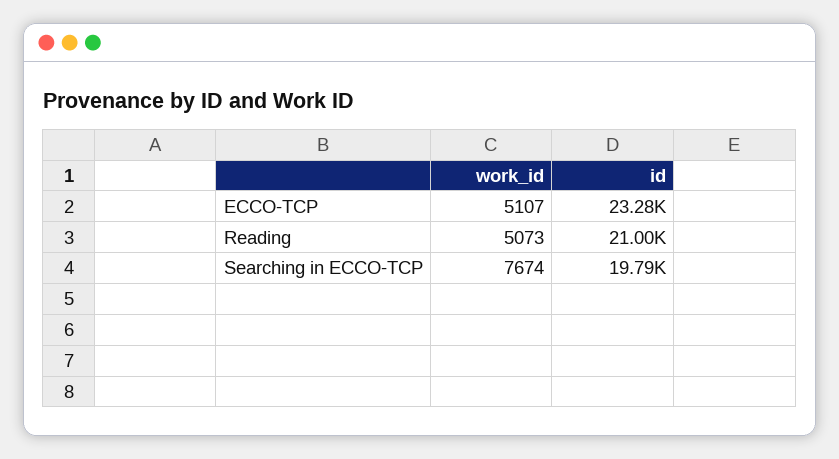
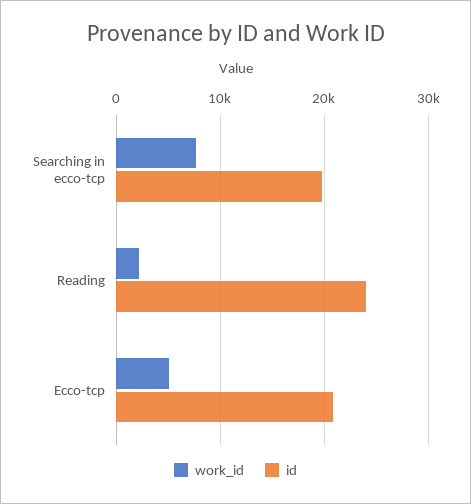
id, ECCO-TCP: 23280 -> 21000
work_id, Reading: 5073 -> 2000
id, Reading: 21000 -> 24000

